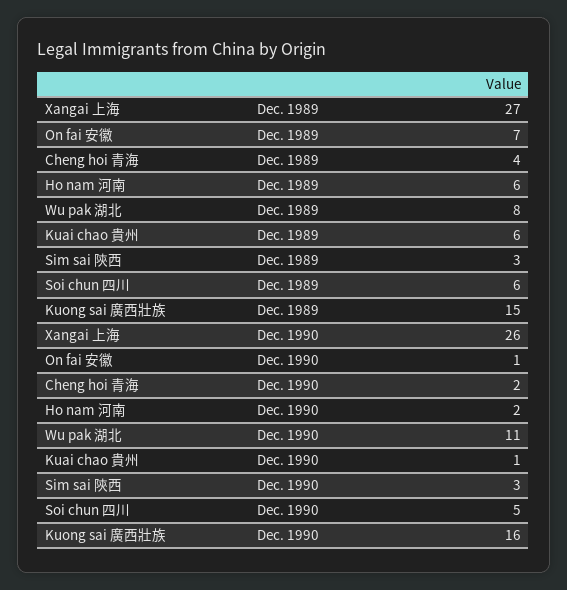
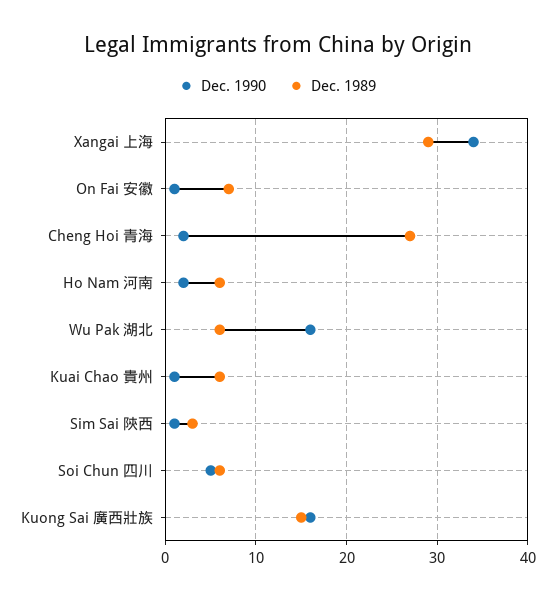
Dec. 1989, Xangai 上海: 27 -> 29
Dec. 1989, Cheng hoi 青海: 4 -> 27
Dec. 1989, Wu pak 湖北: 8 -> 6
Dec. 1990, Xangai 上海: 26 -> 34
Dec. 1990, Wu pak 湖北: 11 -> 16
Dec. 1990, Sim sai 陝西: 3 -> 1

